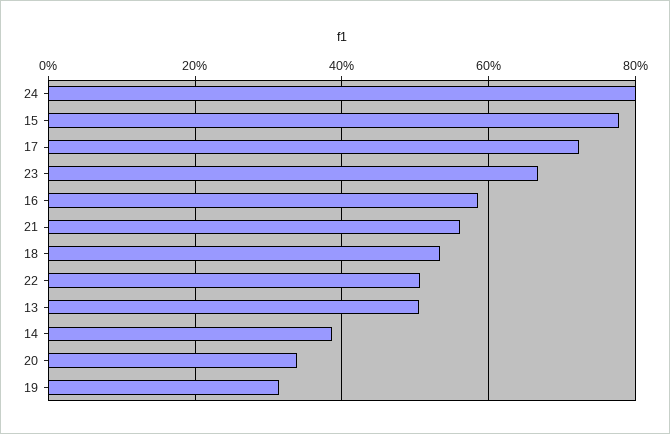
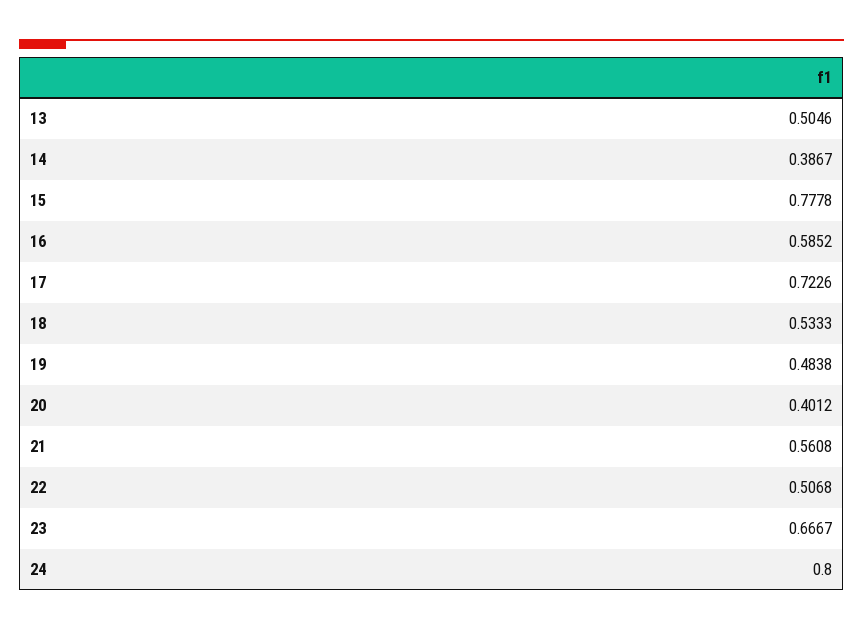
20: 0.34 -> 0.4012
19: 0.32 -> 0.4838

